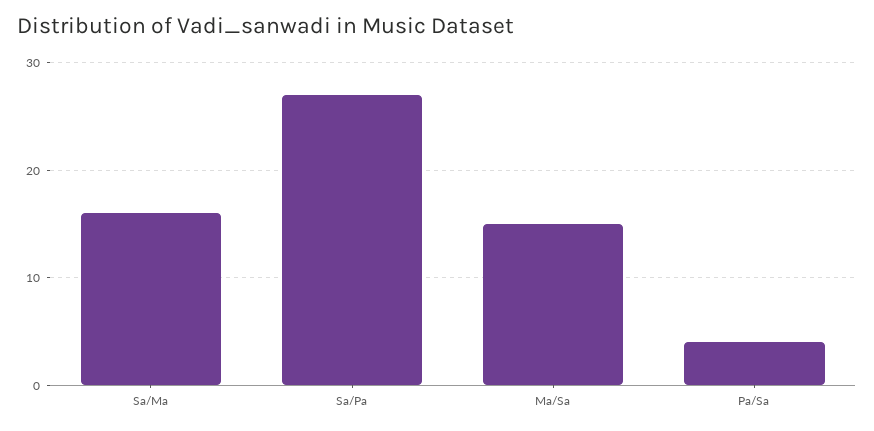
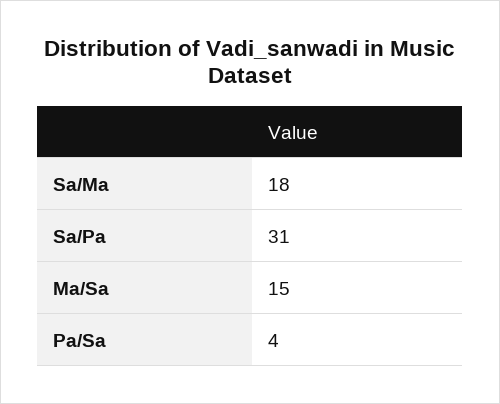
Sa/Ma: 16 -> 18
Sa/Pa: 27 -> 31

